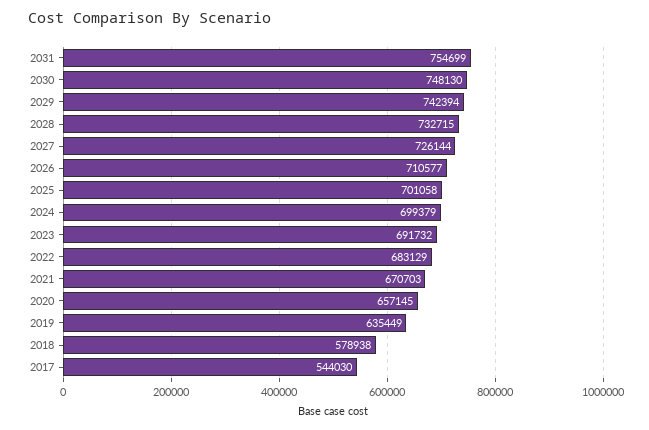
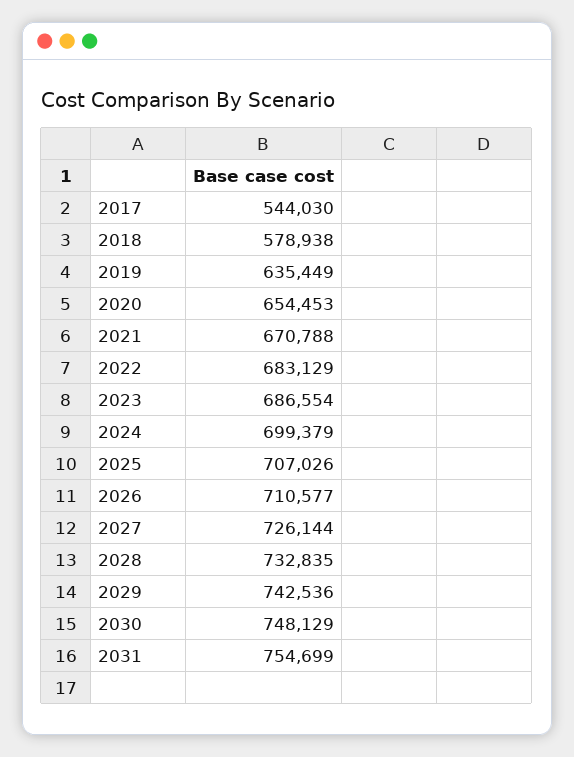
2030: 748130 -> 748129
2029: 742394 -> 742536
2028: 732715 -> 732835
2025: 701058 -> 707026
2023: 691732 -> 686554
2021: 670703 -> 670788
2020: 657145 -> 654453

